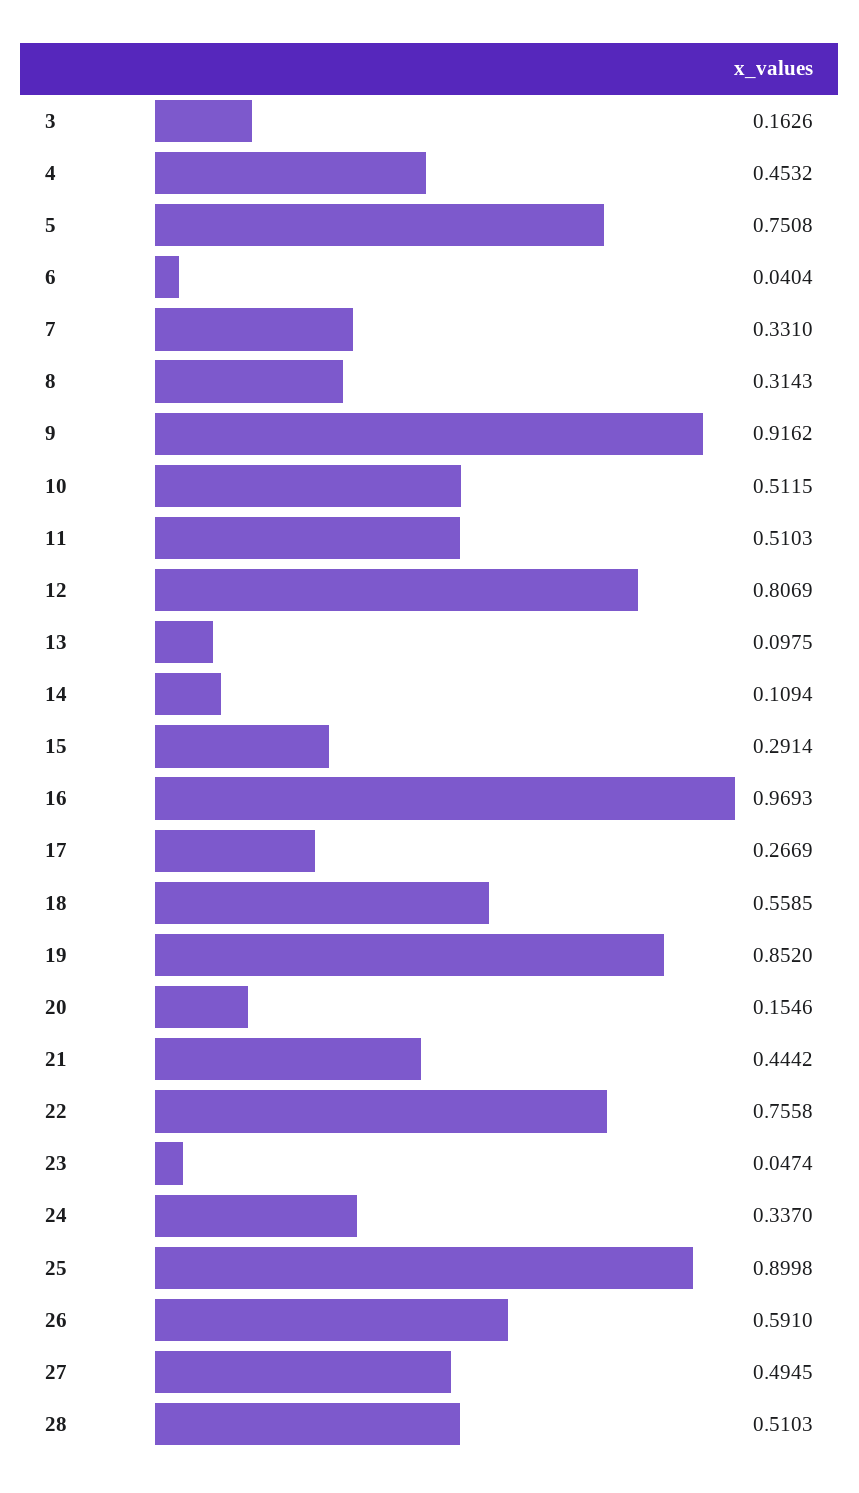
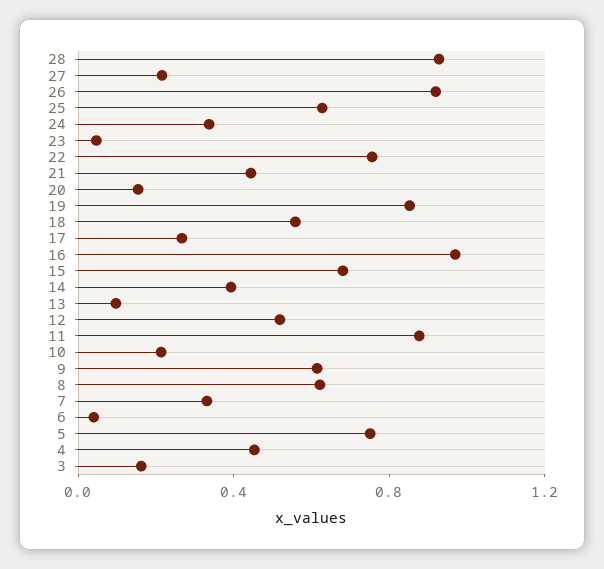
8: 0.3143 -> 0.6
9: 0.9162 -> 0.6
10: 0.5115 -> 0.2
11: 0.5103 -> 0.9
12: 0.8069 -> 0.5
14: 0.1094 -> 0.4
15: 0.2914 -> 0.7
25: 0.8998 -> 0.6
26: 0.591 -> 0.9
27: 0.4945 -> 0.2
28: 0.5103 -> 0.9

